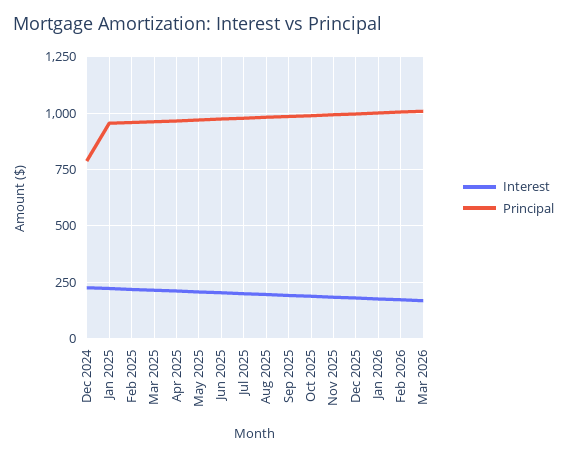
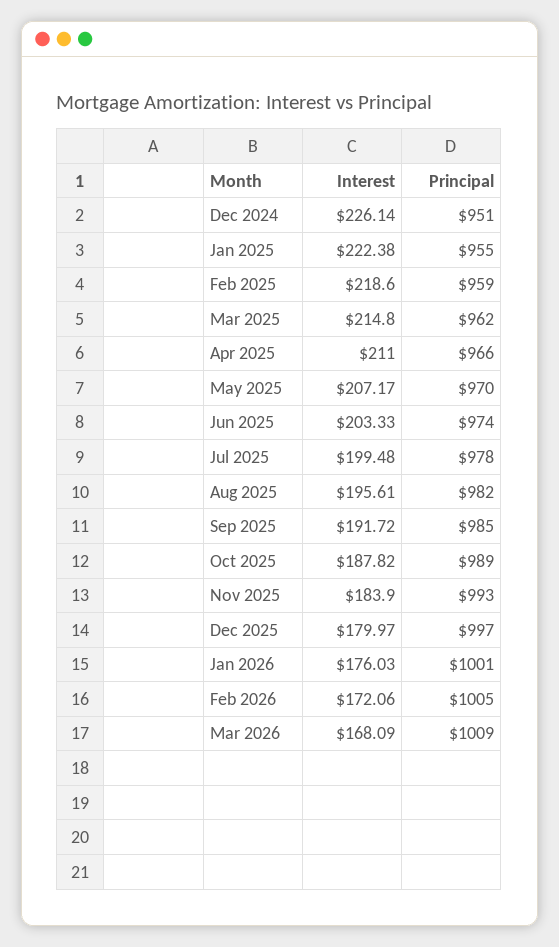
Principal, Dec 2024: 800 -> 951

